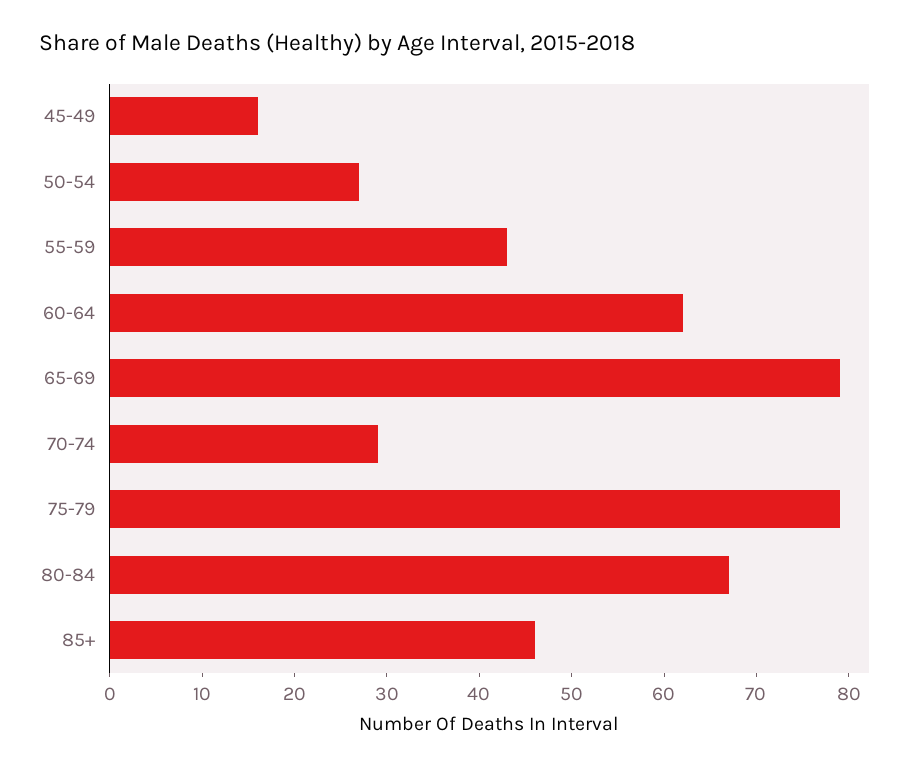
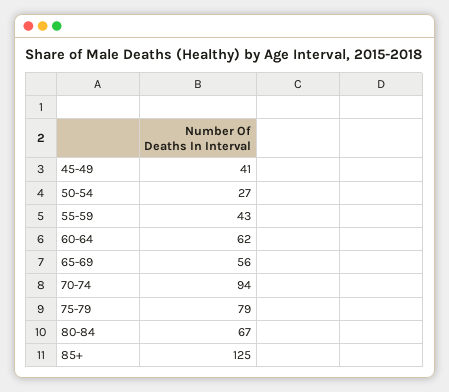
45-49: 16 -> 41
65-69: 79 -> 56
70-74: 29 -> 94
85+: 46 -> 125

